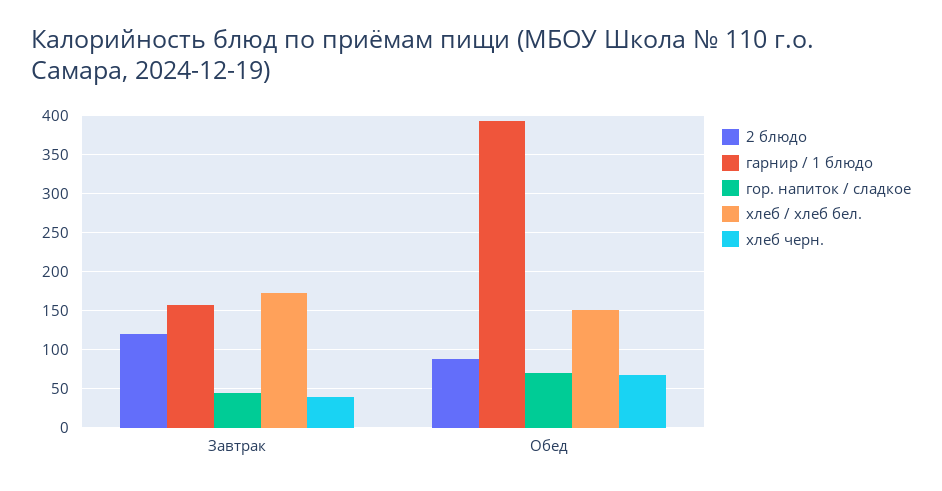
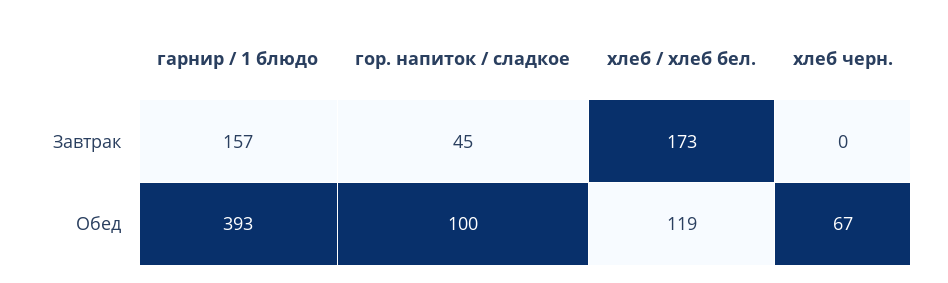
2 блюдо, Завтрак: 120 -> none
хлеб черн., Завтрак: 40 -> 0
2 блюдо, Обед: 90 -> none
гор. напиток / сладкое, Обед: 70 -> 100
хлеб / хлеб бел., Обед: 150 -> 119

